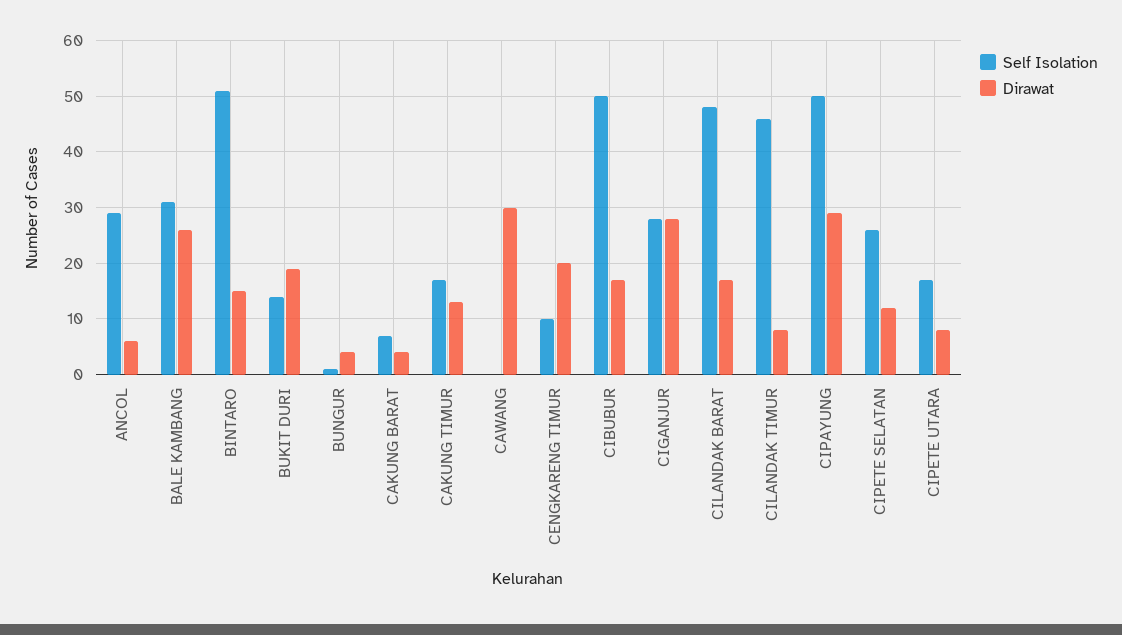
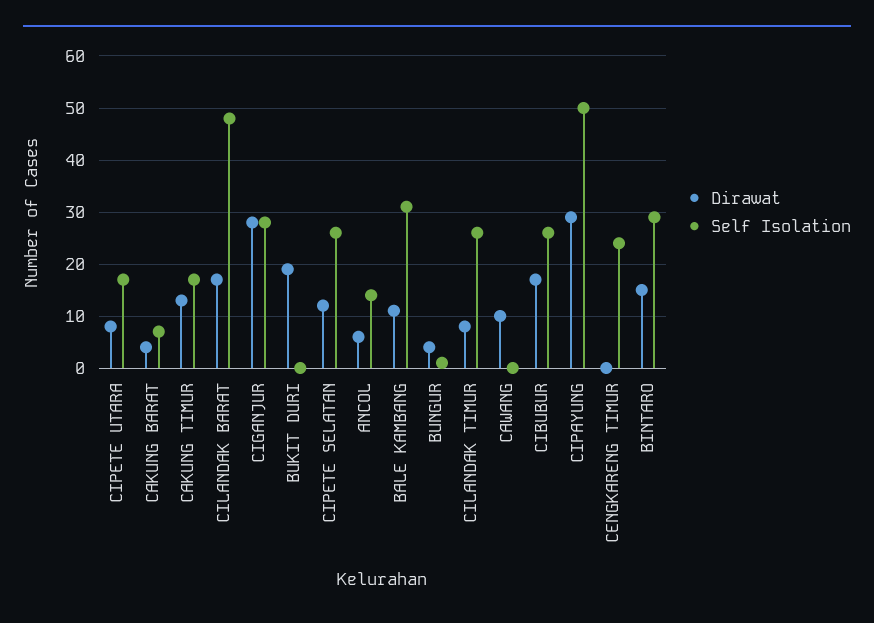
Self Isolation, ANCOL: 30 -> 15
Dirawat, BALE KAMBANG: 25 -> 10
Self Isolation, BINTARO: 50 -> 30
Self Isolation, BUKIT DURI: 15 -> 0
Dirawat, CAWANG: 30 -> 10
Self Isolation, CENGKARENG TIMUR: 10 -> 25
Dirawat, CENGKARENG TIMUR: 20 -> 0
Self Isolation, CIBUBUR: 50 -> 25
Self Isolation, CILANDAK TIMUR: 45 -> 25

